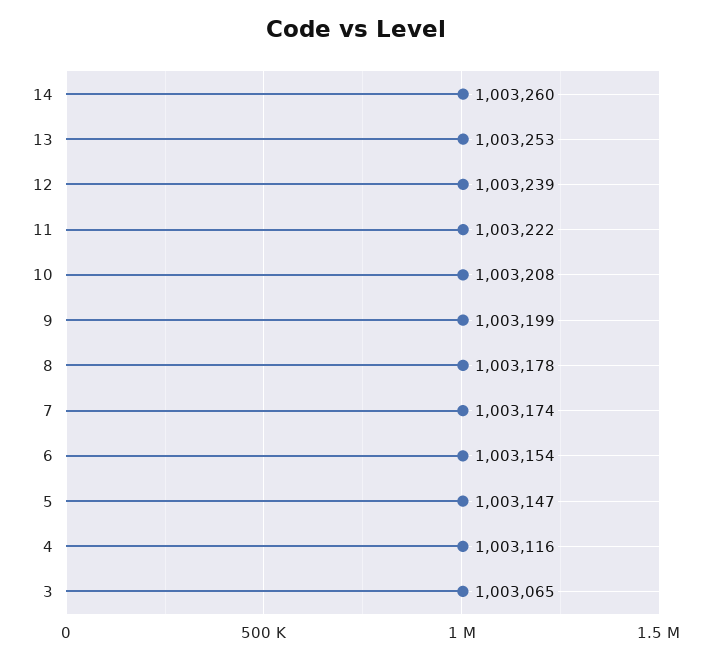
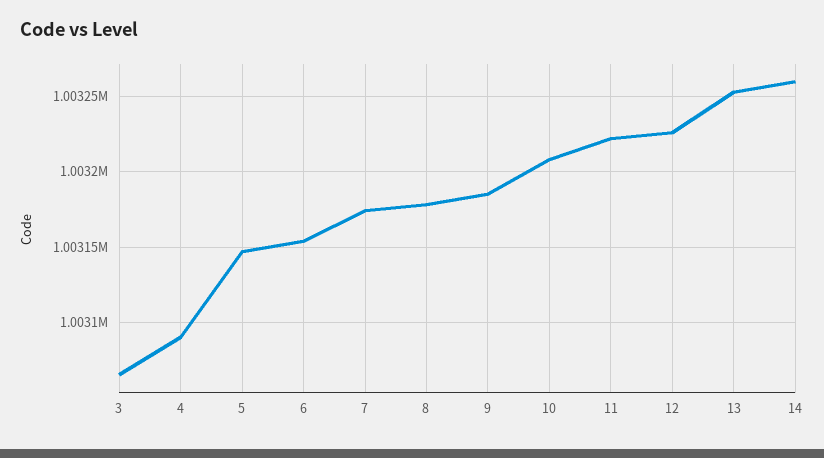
12: 1003239 -> 1003225
9: 1003199 -> 1003185
4: 1003116 -> 1003090

